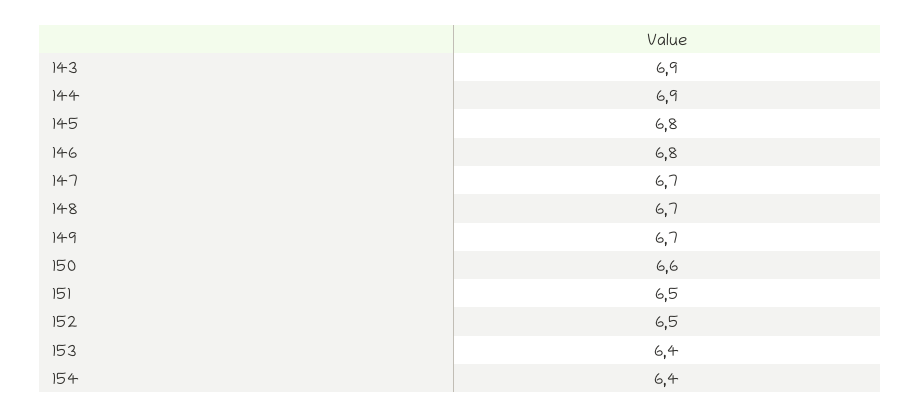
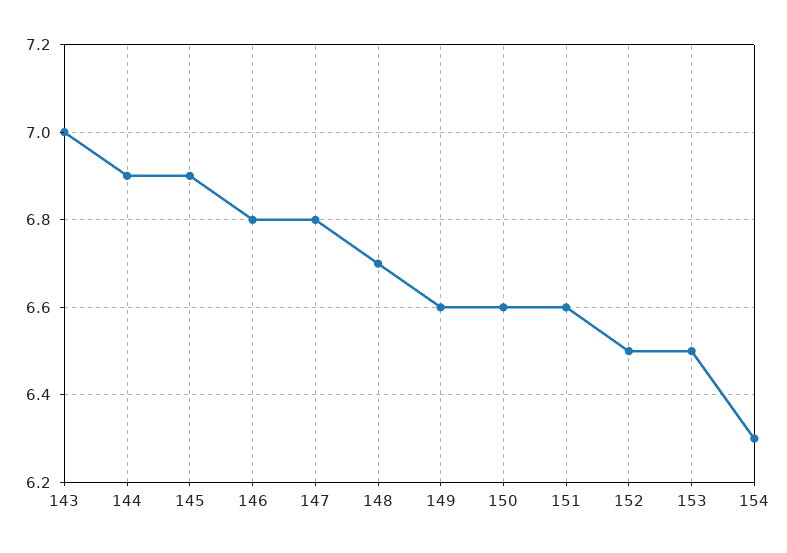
143: 6.9 -> 7
145: 6.8 -> 6.9
147: 6.7 -> 6.8
149: 6.7 -> 6.6
151: 6.5 -> 6.6
153: 6.4 -> 6.5
154: 6.4 -> 6.3

